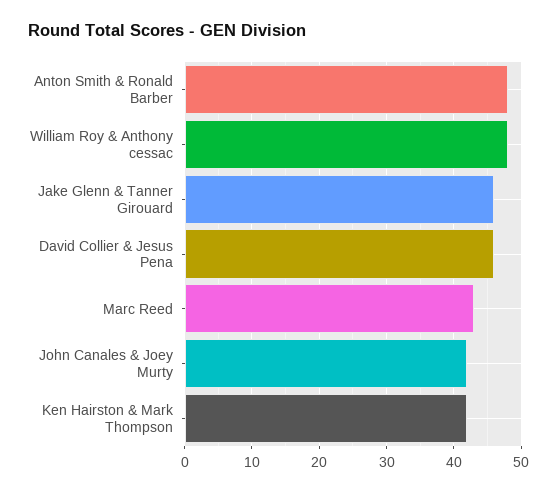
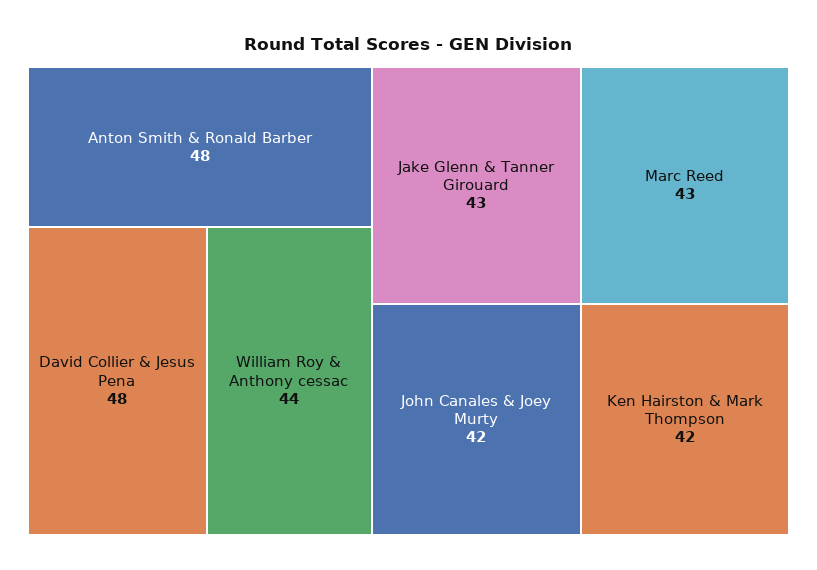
William Roy & Anthony cessac: 48 -> 44
Jake Glenn & Tanner Girouard: 46 -> 43
David Collier & Jesus Pena: 46 -> 48

